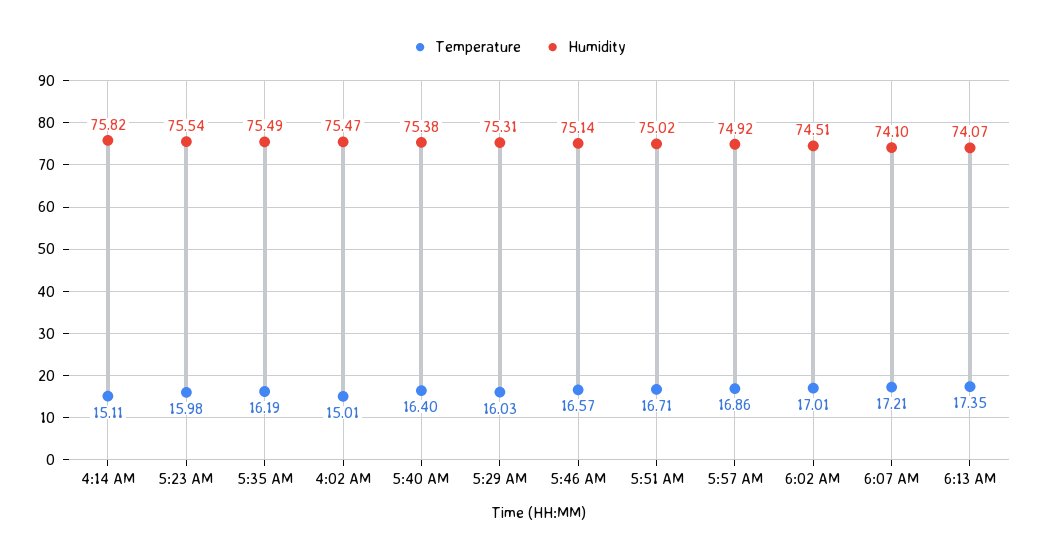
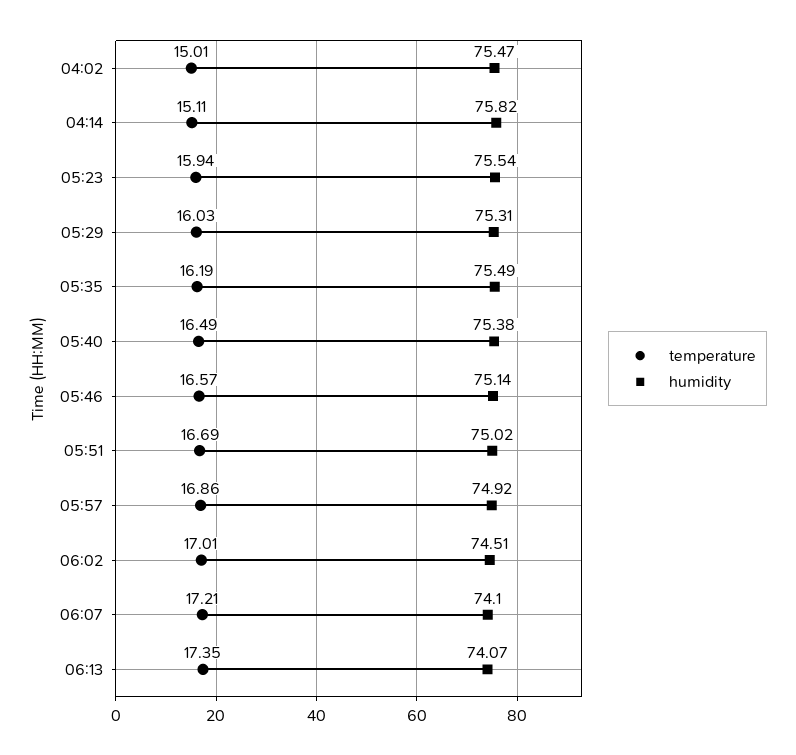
Temperature, 5:23 AM: 15.98 -> 15.94
Temperature, 5:40 AM: 16.4 -> 16.49
Temperature, 5:51 AM: 16.71 -> 16.69

